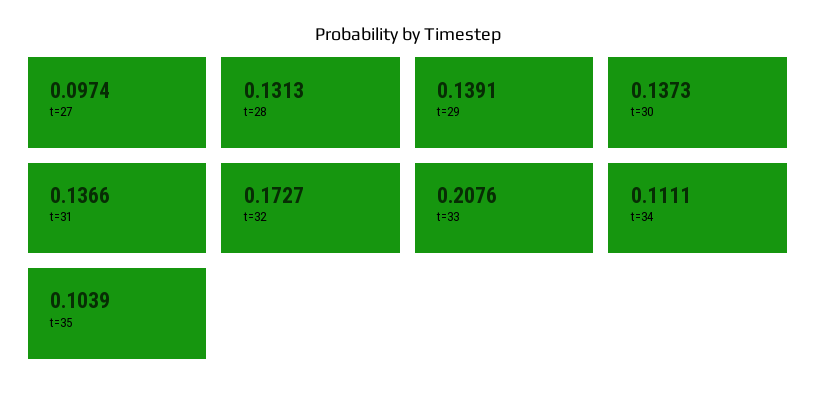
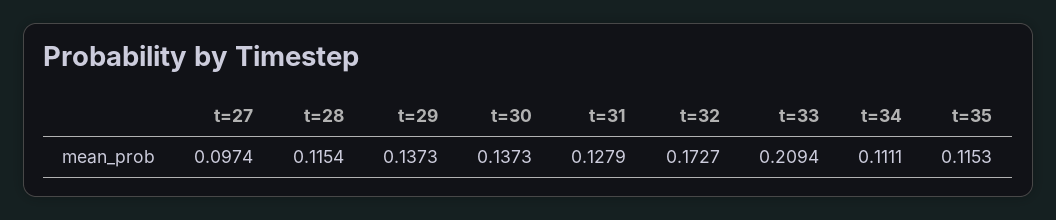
t=28: 0.1313 -> 0.1154
t=29: 0.1391 -> 0.1373
t=31: 0.1366 -> 0.1279
t=33: 0.2076 -> 0.2094
t=35: 0.1039 -> 0.1153

